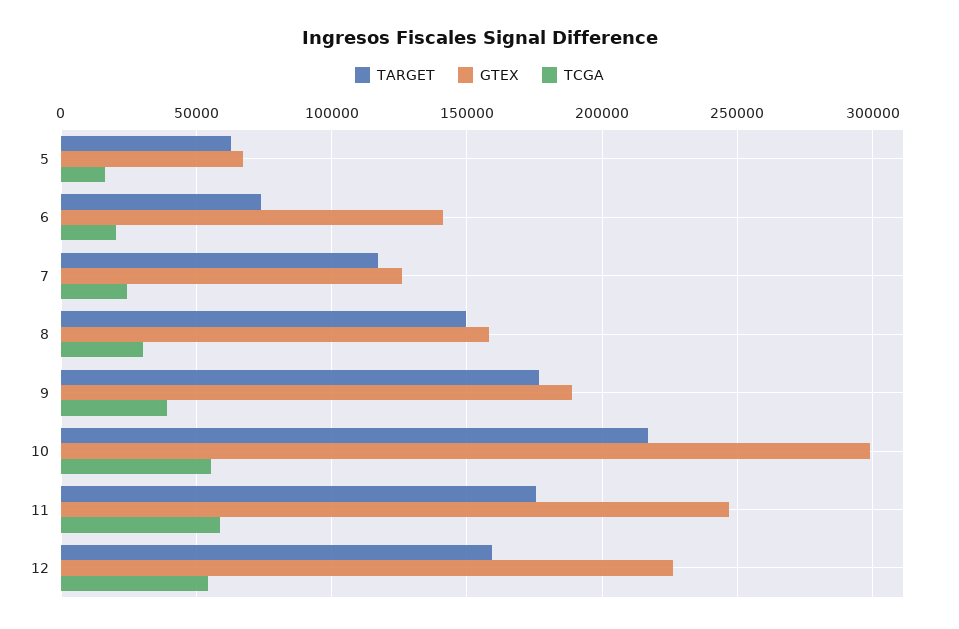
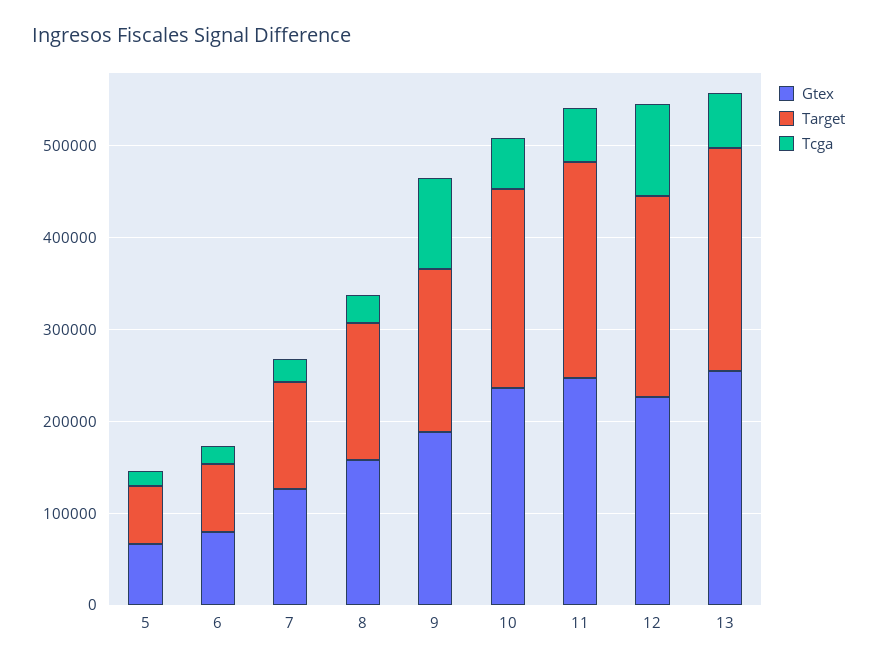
GTEX, 6: 140000 -> 80000
TCGA, 9: 40000 -> 100000
GTEX, 10: 300000 -> 240000
TARGET, 11: 175000 -> 240000
TARGET, 12: 160000 -> 220000
TCGA, 12: 55000 -> 100000
GTEX, 13: none -> 260000
TARGET, 13: none -> 240000
TCGA, 13: none -> 60000

